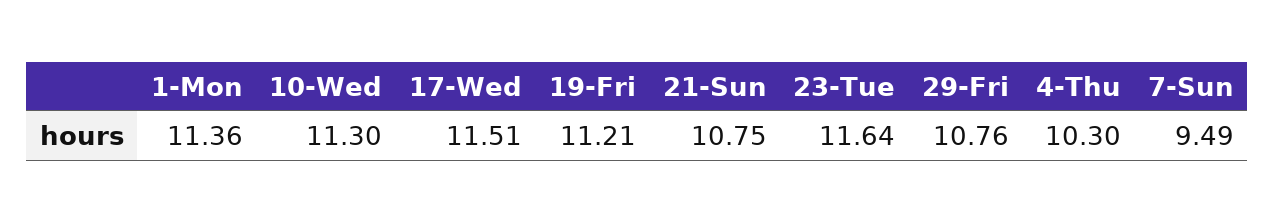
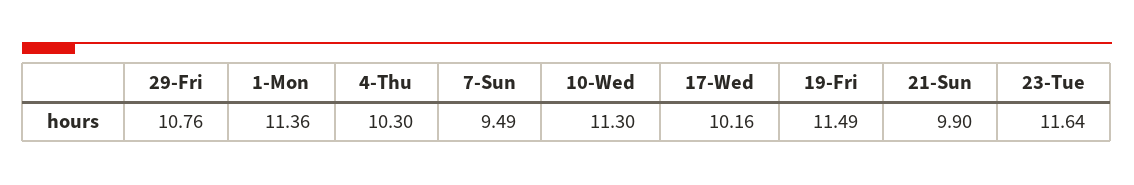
17-Wed: 11.51 -> 10.16
19-Fri: 11.21 -> 11.49
21-Sun: 10.75 -> 9.9

